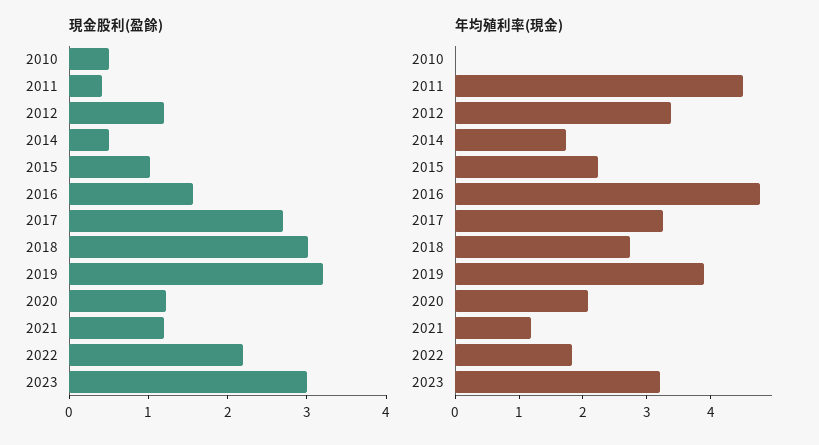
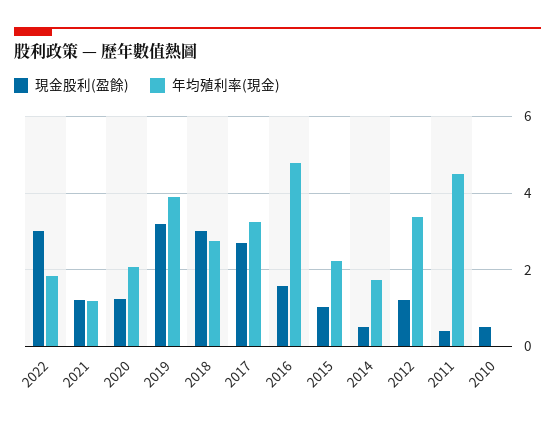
現金股利(盈餘), 2022: 2.2 -> 3
現金股利(盈餘), 2023: 3 -> none
年均殖利率(現金), 2023: 3.2 -> none

